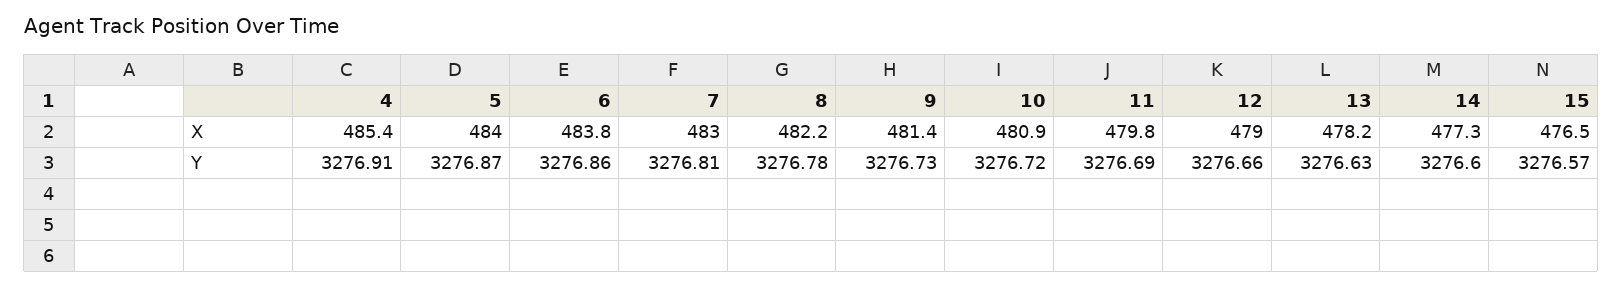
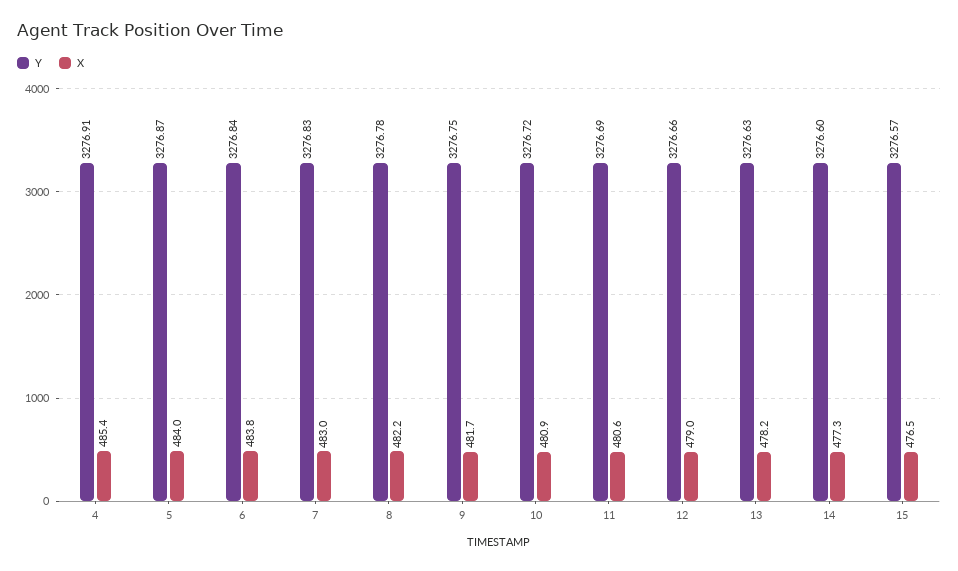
X, 9: 481.4 -> 481.7
X, 11: 479.8 -> 480.6
Y, 6: 3276.86 -> 3276.84
Y, 7: 3276.81 -> 3276.83
Y, 9: 3276.73 -> 3276.75

